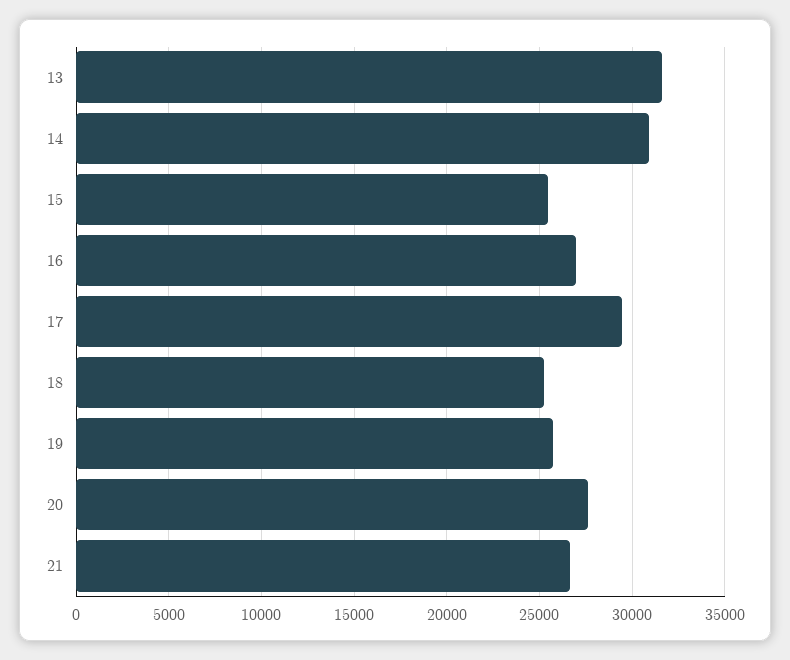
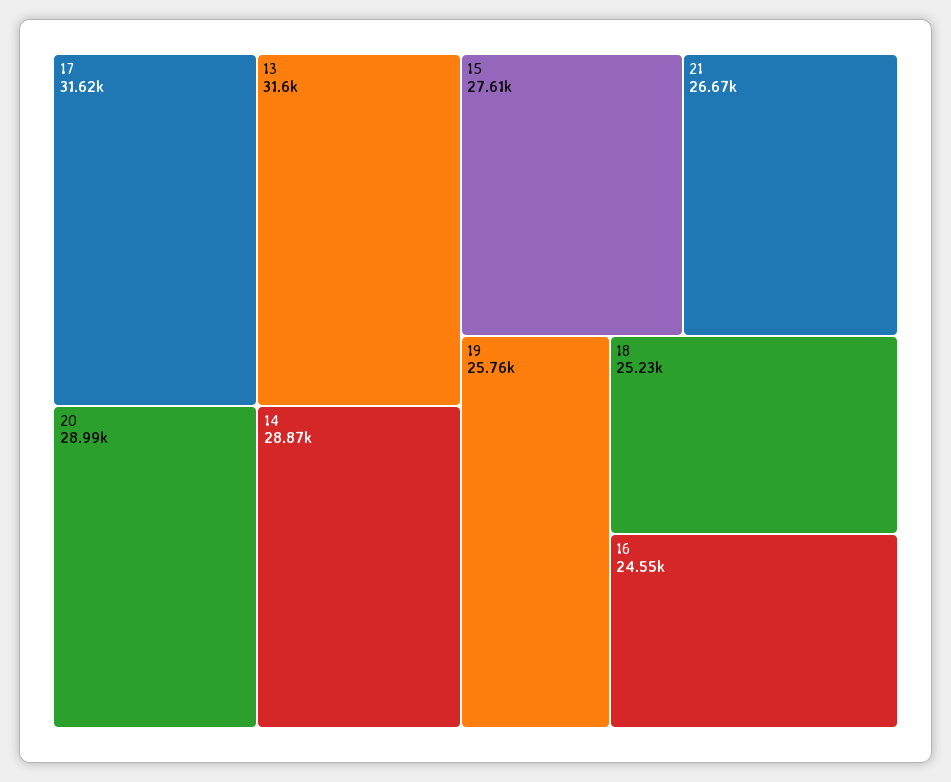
14: 31000 -> 28870
15: 25500 -> 27610
16: 27000 -> 24550
17: 29500 -> 31620
20: 27500 -> 28990

